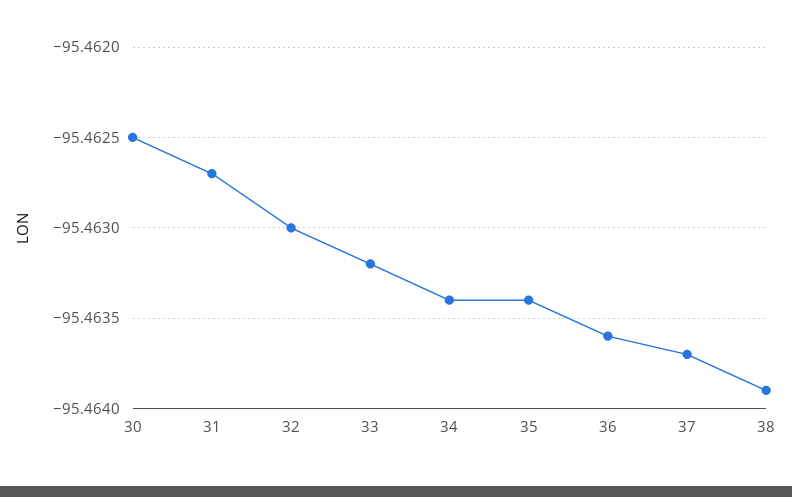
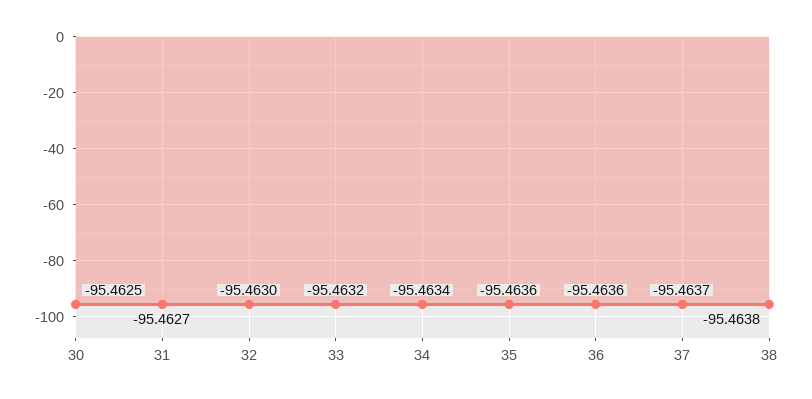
35: -95.4634 -> -95.4636
38: -95.4639 -> -95.4638

